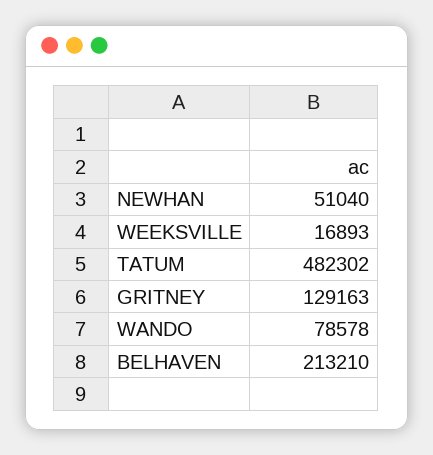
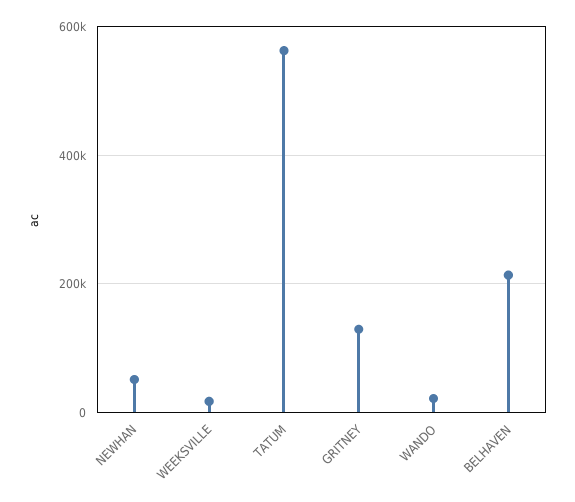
TATUM: 482302 -> 560000
WANDO: 78578 -> 20000

